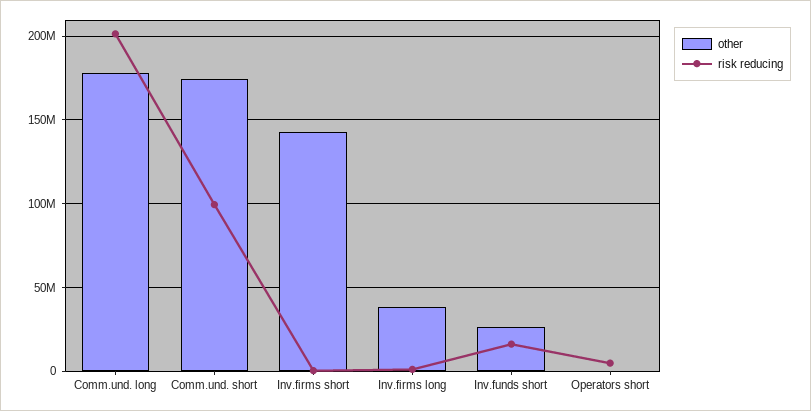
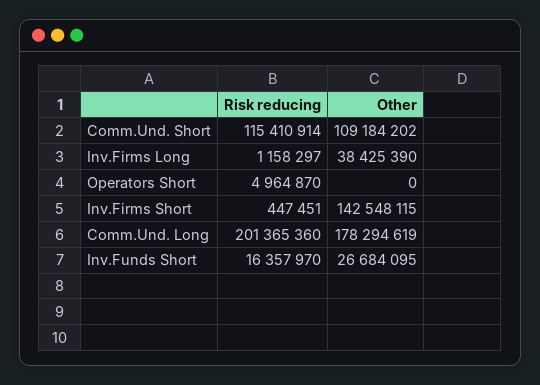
other, Comm.und. short: 175000000 -> 109184202
risk reducing, Comm.und. short: 100000000 -> 115410914

